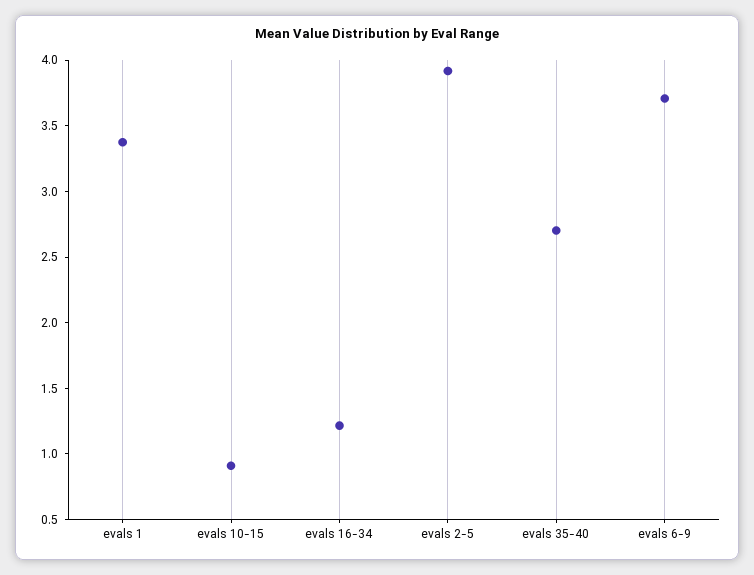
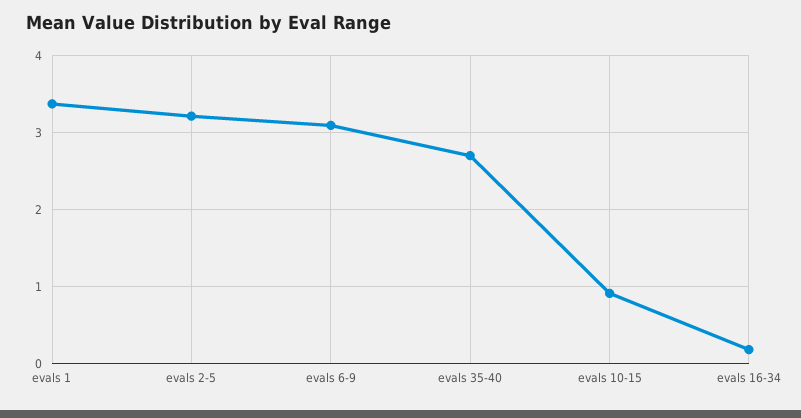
evals 16-34: 1.2 -> 0.2
evals 2-5: 3.9 -> 3.2
evals 6-9: 3.7 -> 3.1

